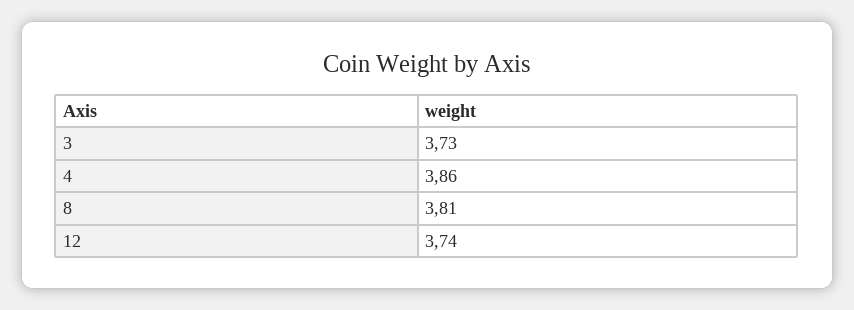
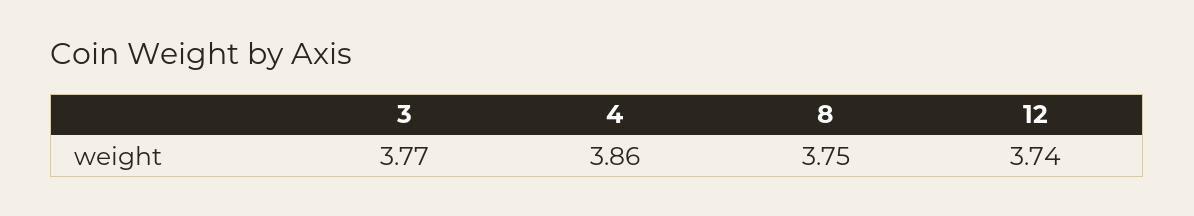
3: 3.73 -> 3.77
8: 3.81 -> 3.75

